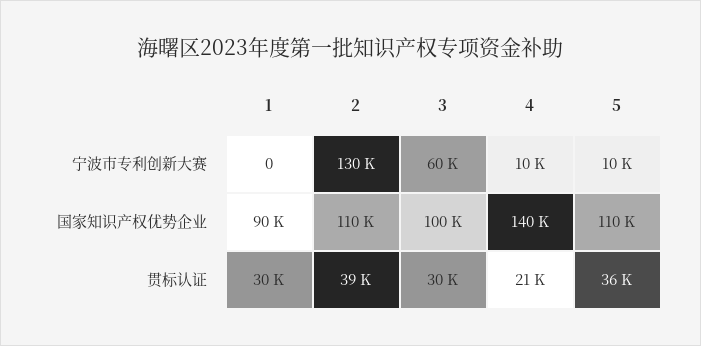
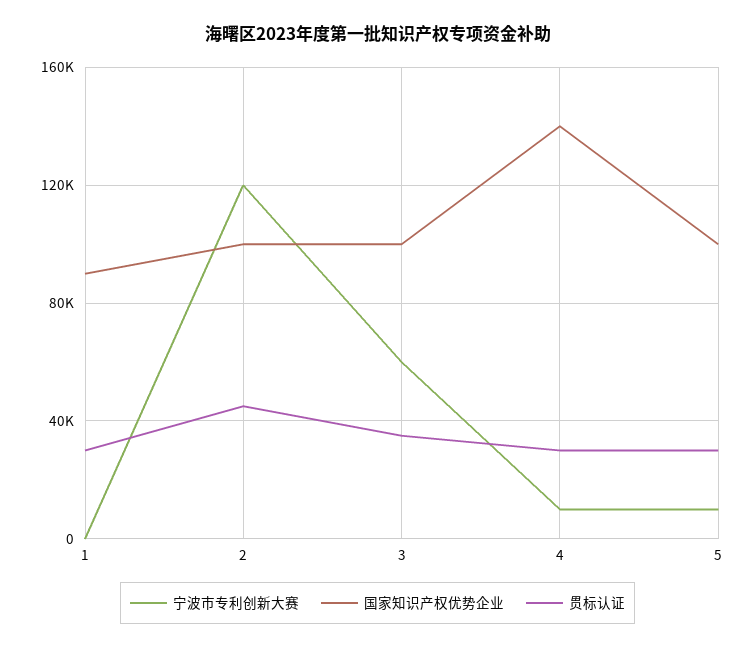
宁波市专利创新大赛, 2: 130000 -> 120000
国家知识产权优势企业, 2: 110000 -> 100000
国家知识产权优势企业, 5: 110000 -> 100000
贯标认证, 2: 39000 -> 45000
贯标认证, 3: 30000 -> 35000
贯标认证, 4: 21000 -> 30000
贯标认证, 5: 36000 -> 30000

